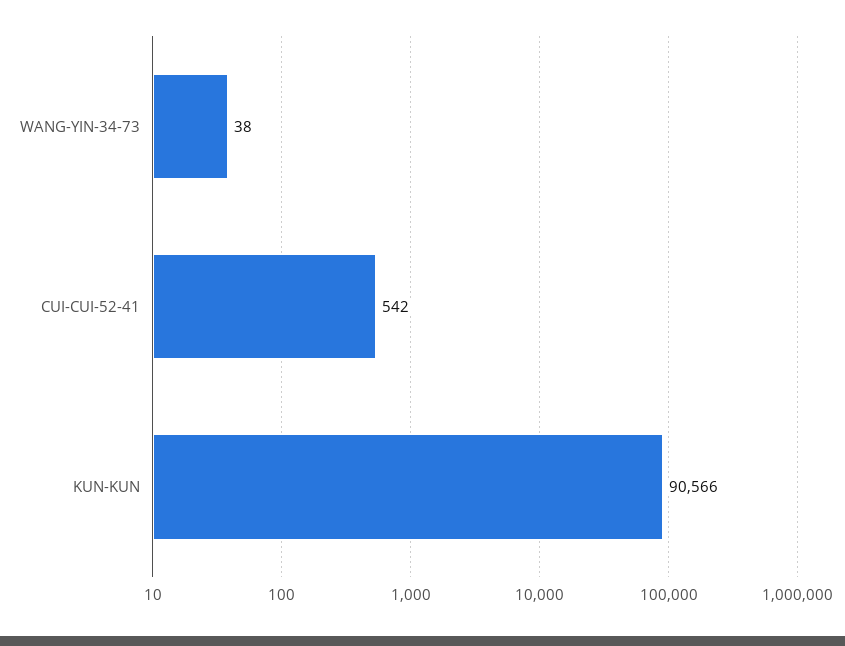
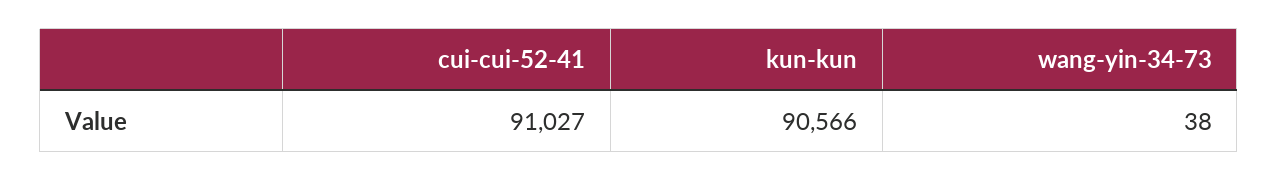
CUI-CUI-52-41: 542 -> 91027

